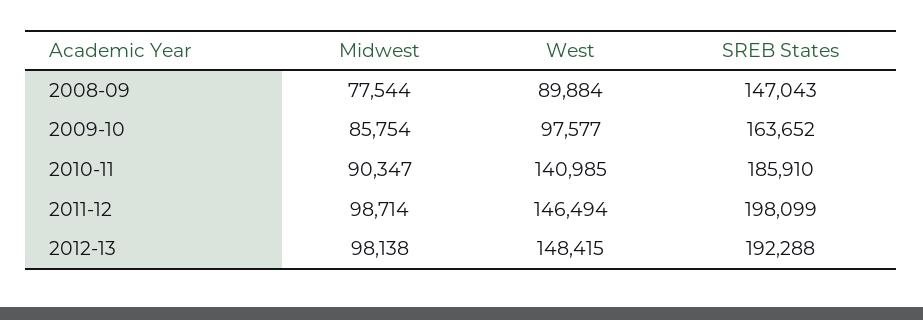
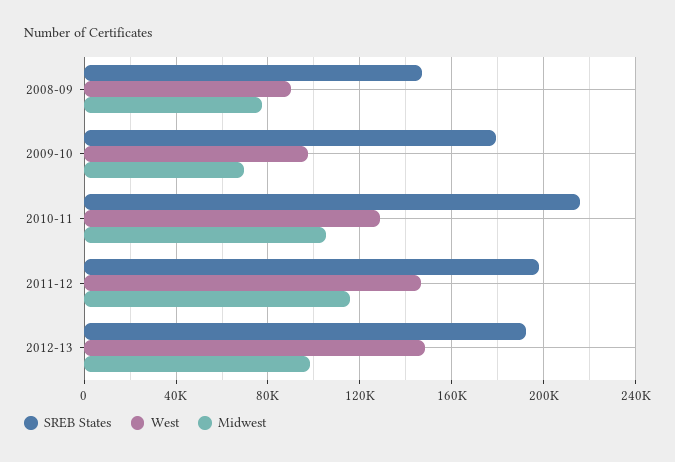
Midwest, 2009-10: 85754 -> 70000
SREB States, 2009-10: 163652 -> 180000
Midwest, 2010-11: 90347 -> 105000
West, 2010-11: 140985 -> 130000
SREB States, 2010-11: 185910 -> 215000
Midwest, 2011-12: 98714 -> 115000

